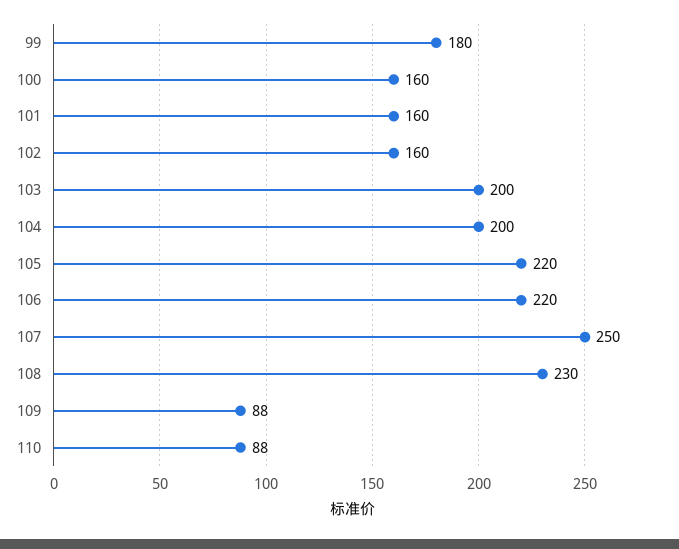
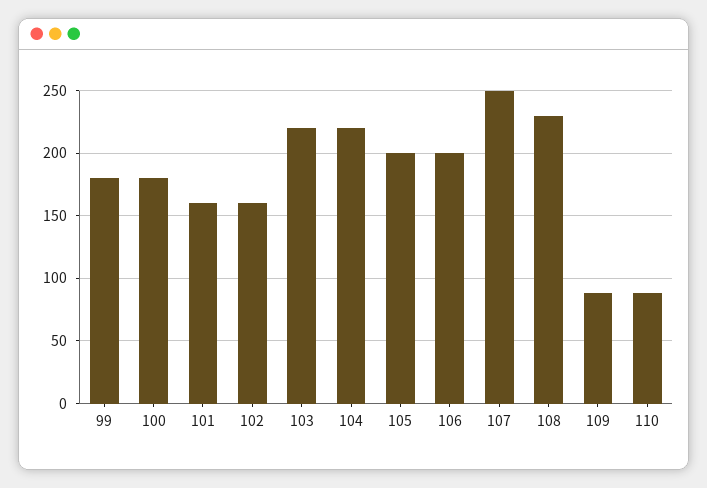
100: 160 -> 180
103: 200 -> 220
104: 200 -> 220
105: 220 -> 200
106: 220 -> 200

